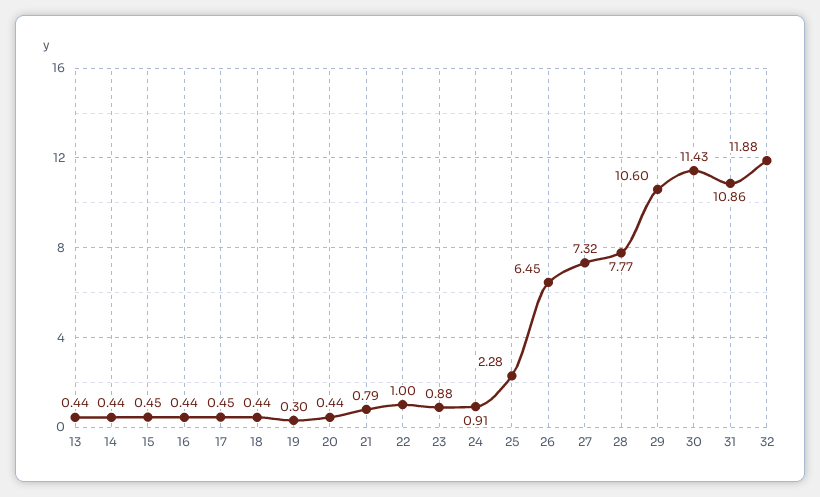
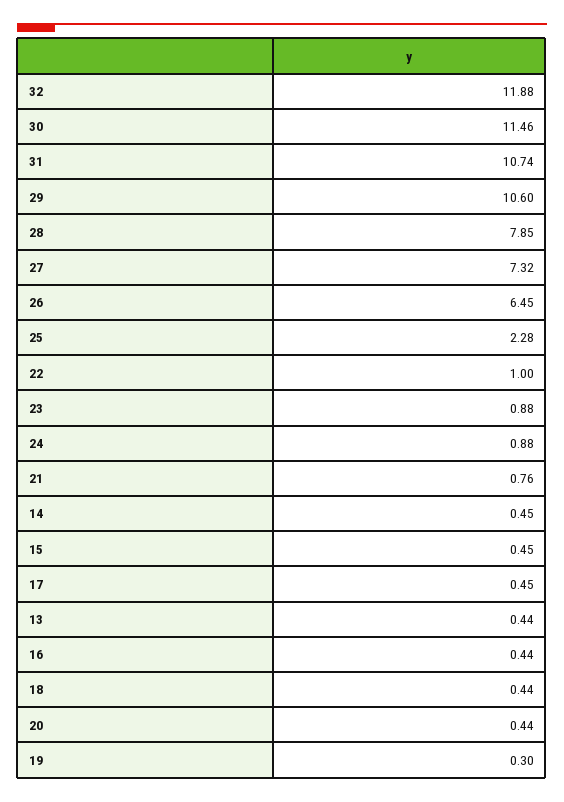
14: 0.44 -> 0.45
21: 0.79 -> 0.76
24: 0.91 -> 0.88
28: 7.77 -> 7.85
30: 11.43 -> 11.46
31: 10.86 -> 10.74

